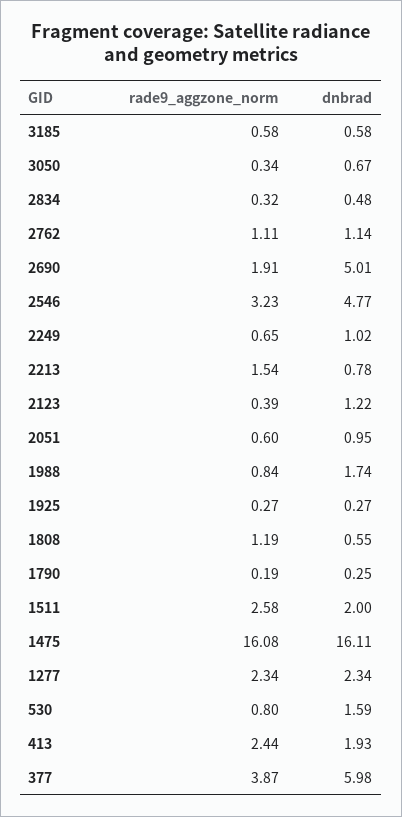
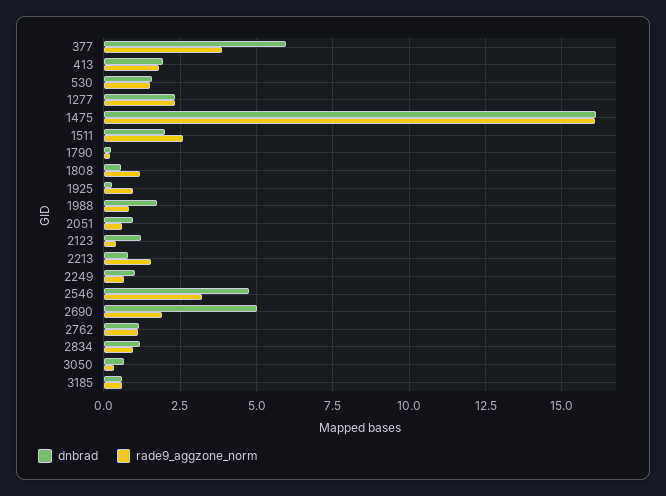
rade9_aggzone_norm, 2834: 0.32 -> 1
dnbrad, 2834: 0.48 -> 1.25
rade9_aggzone_norm, 1925: 0.27 -> 1
rade9_aggzone_norm, 530: 0.8 -> 1.5
rade9_aggzone_norm, 413: 2.44 -> 1.75

